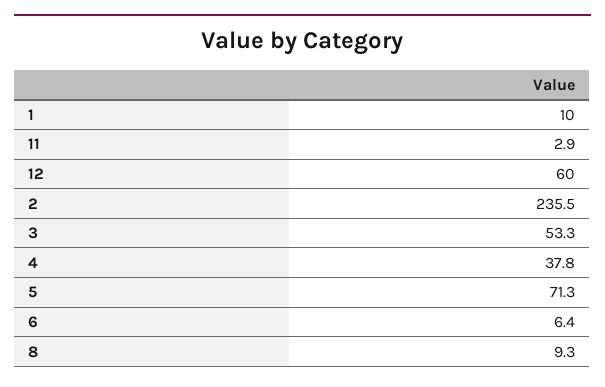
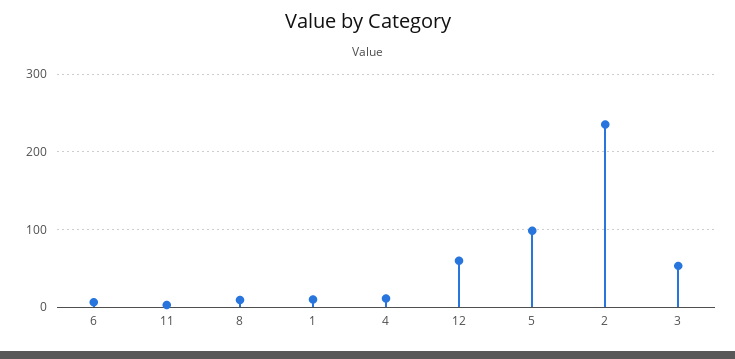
4: 37.8 -> 10
5: 71.3 -> 100

